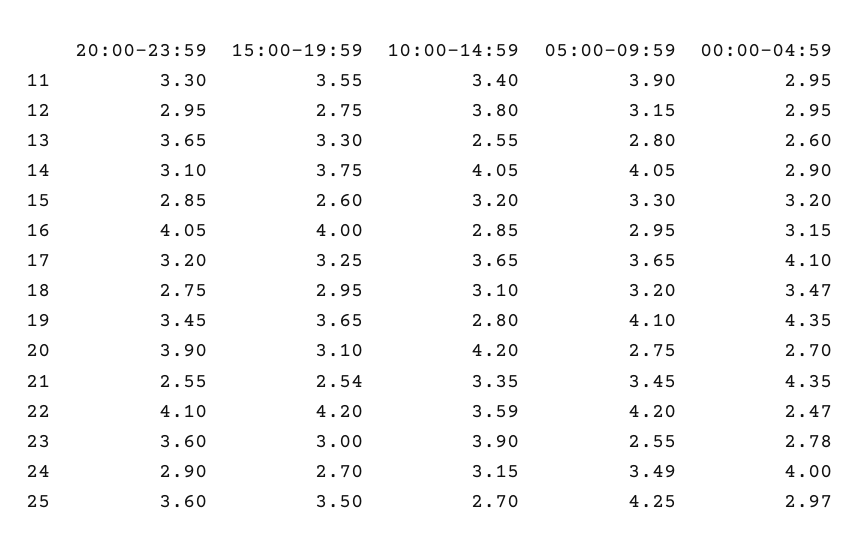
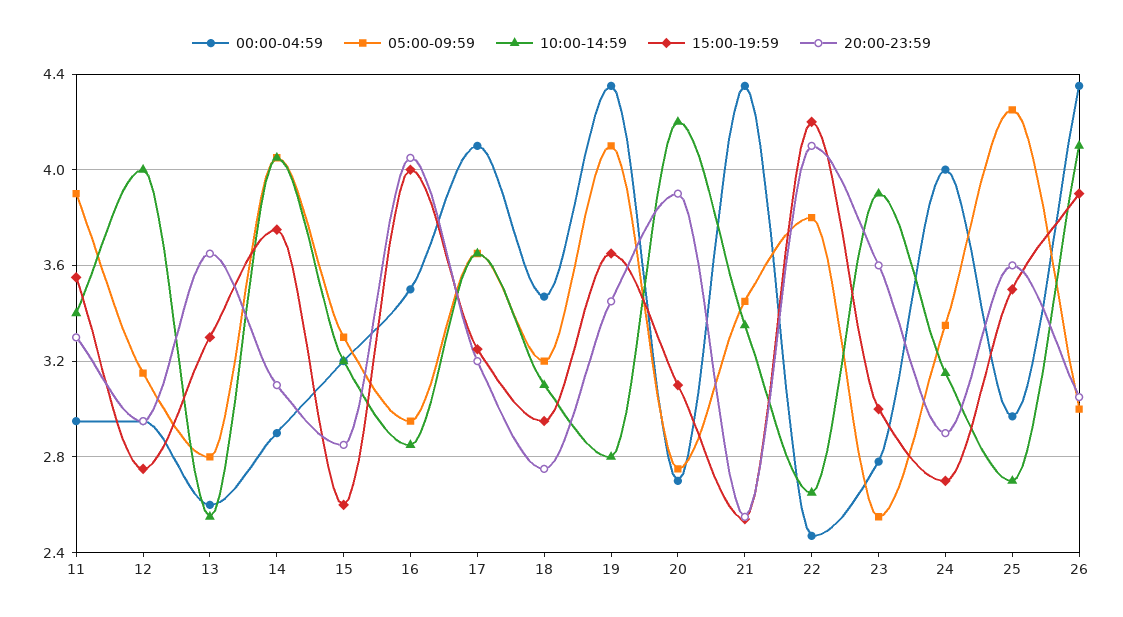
10:00-14:59, 12: 3.8 -> 4
00:00-04:59, 16: 3.15 -> 3.5
10:00-14:59, 22: 3.59 -> 2.65
05:00-09:59, 22: 4.2 -> 3.8
05:00-09:59, 24: 3.49 -> 3.35
00:00-04:59, 26: none -> 4.35
05:00-09:59, 26: none -> 3
10:00-14:59, 26: none -> 4.1
15:00-19:59, 26: none -> 3.9
20:00-23:59, 26: none -> 3.05

